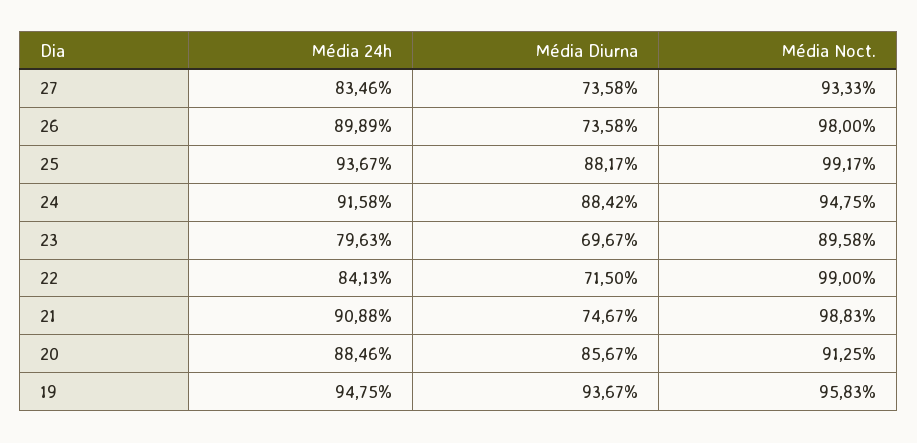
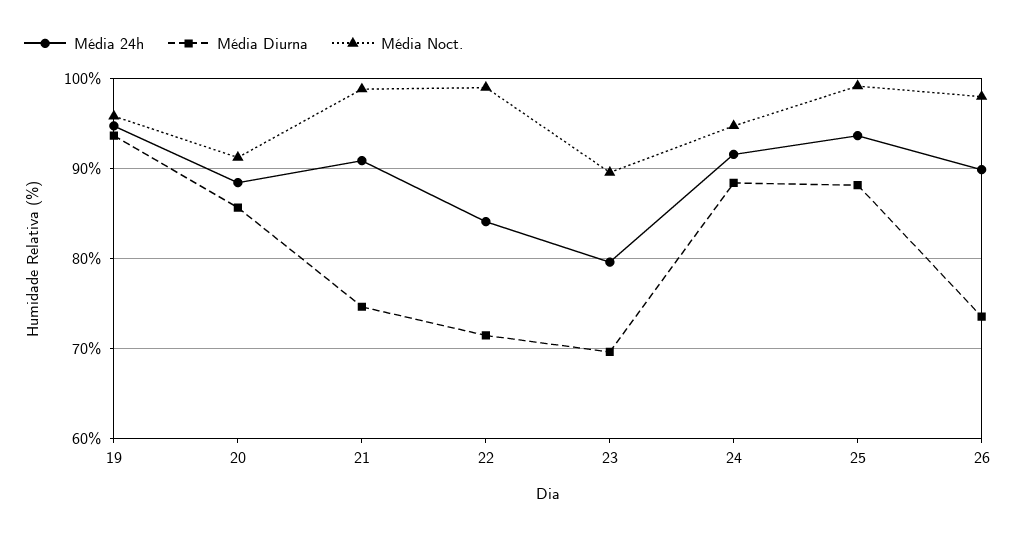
Média 24h, 27: 83.46 -> none
Média Diurna, 27: 73.58 -> none
Média Noct., 27: 93.33 -> none

